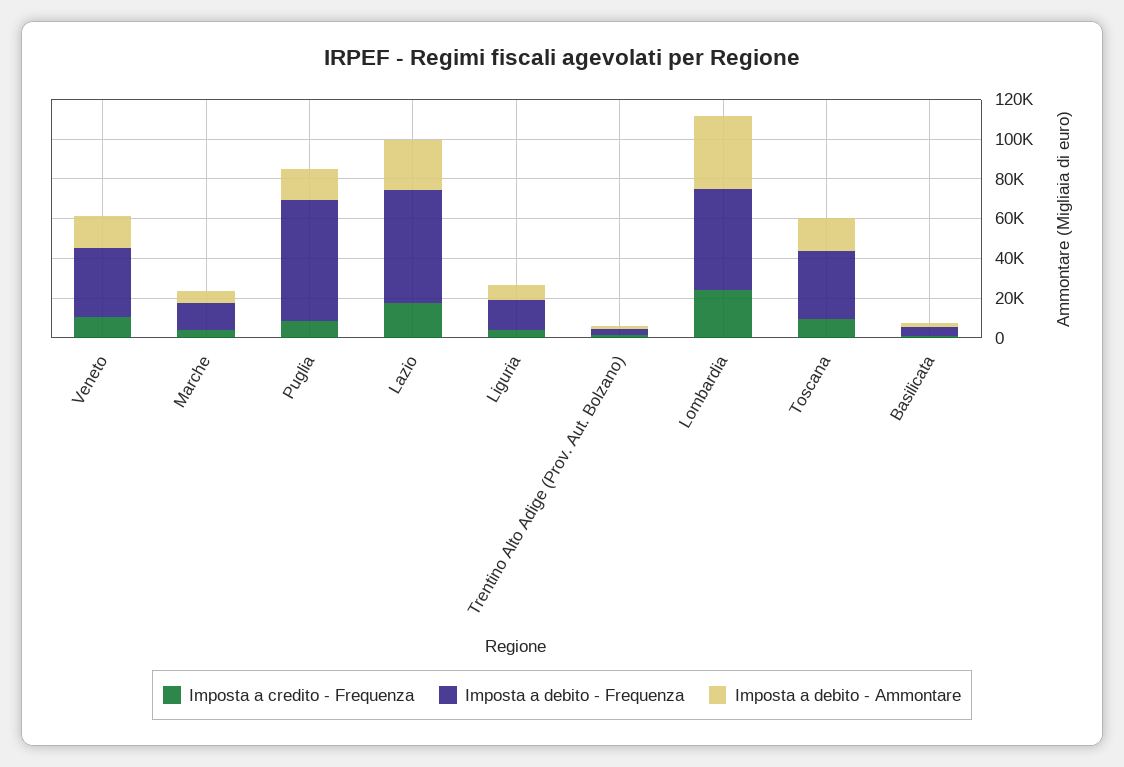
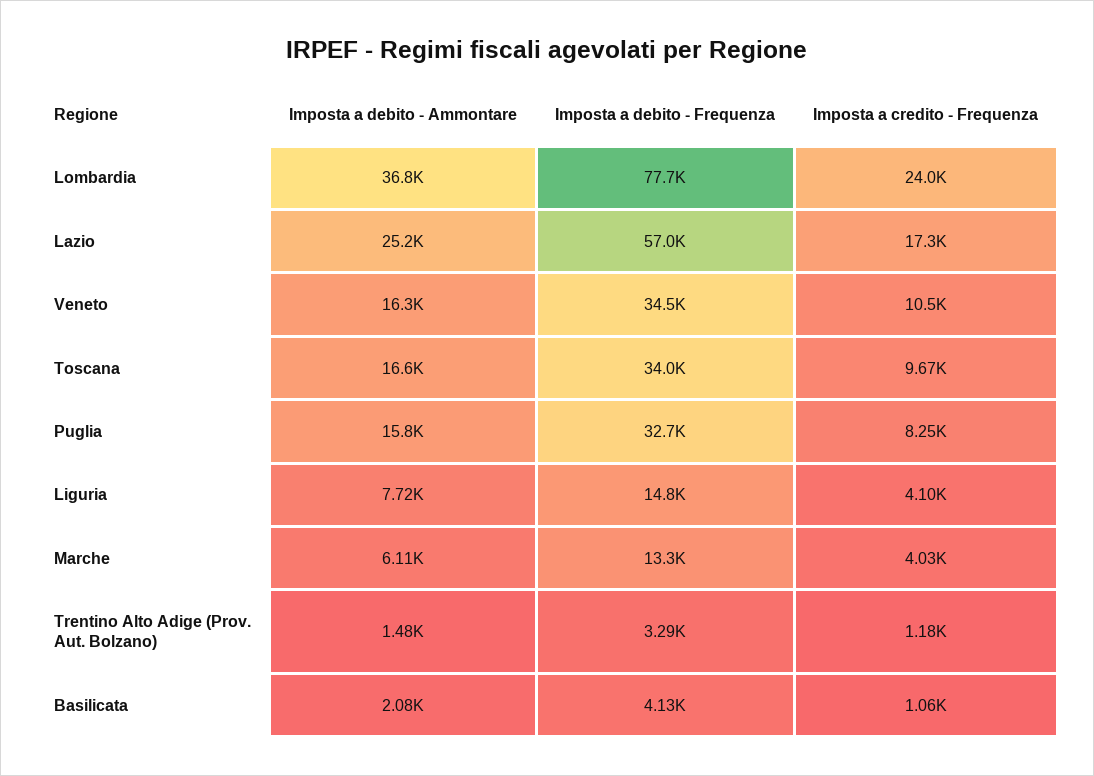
Imposta a debito - Frequenza, Puglia: 60000 -> 32700
Imposta a debito - Frequenza, Lombardia: 50000 -> 77700

